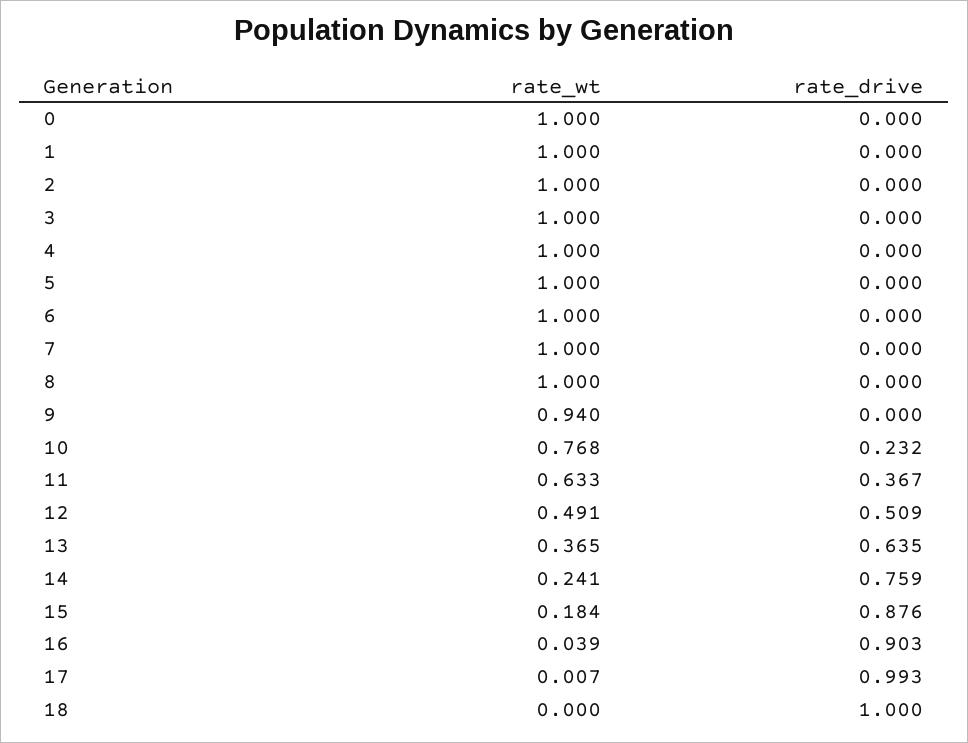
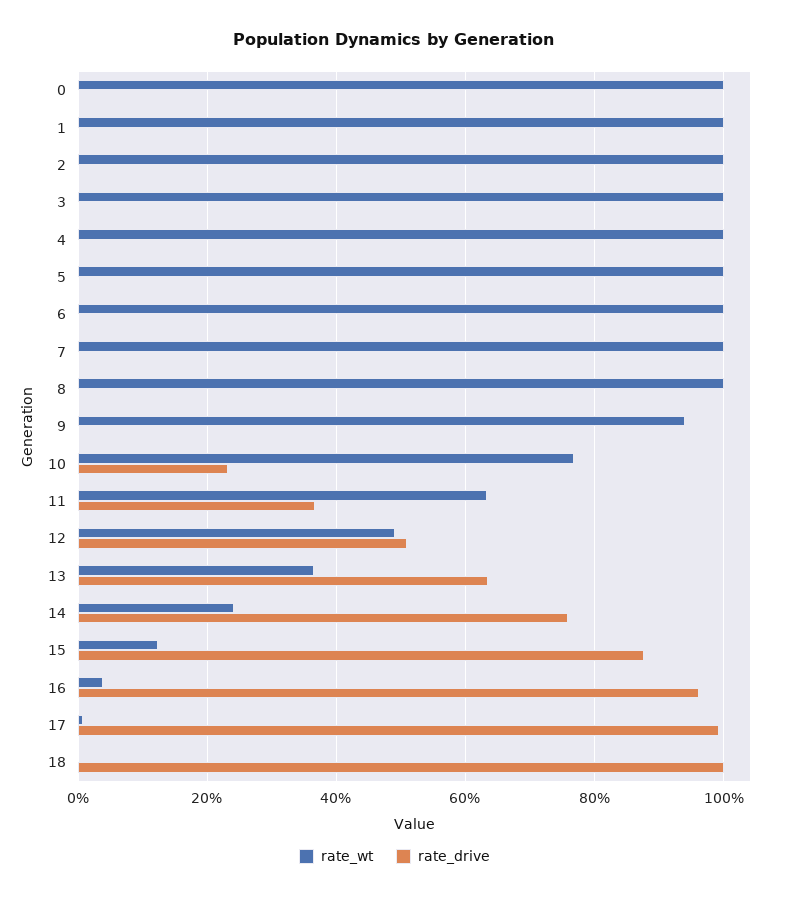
rate_wt, 15: 0.184 -> 0.12
rate_drive, 16: 0.903 -> 0.96

